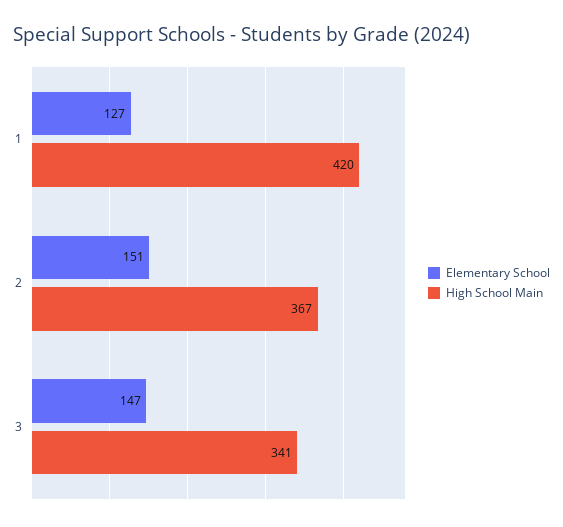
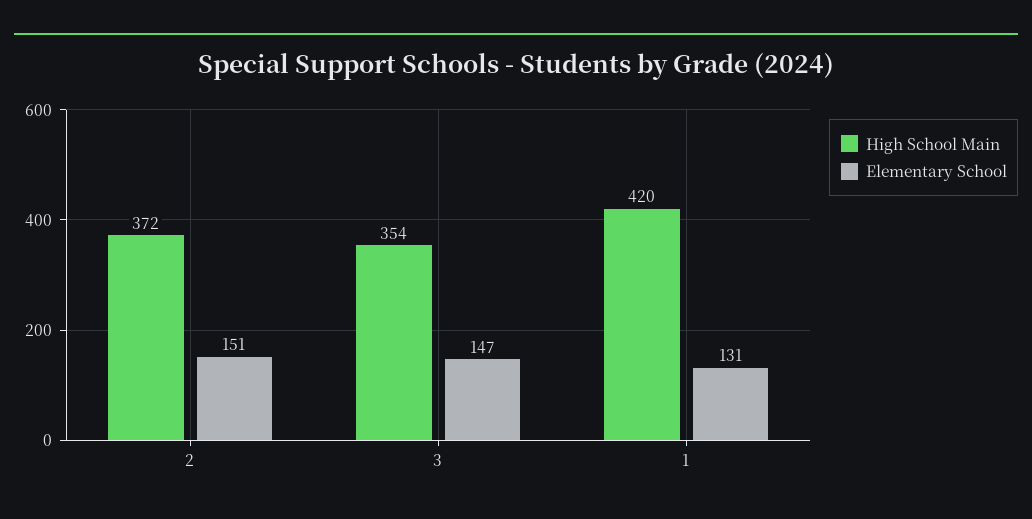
Elementary School, 1: 127 -> 131
High School Main, 2: 367 -> 372
High School Main, 3: 341 -> 354

